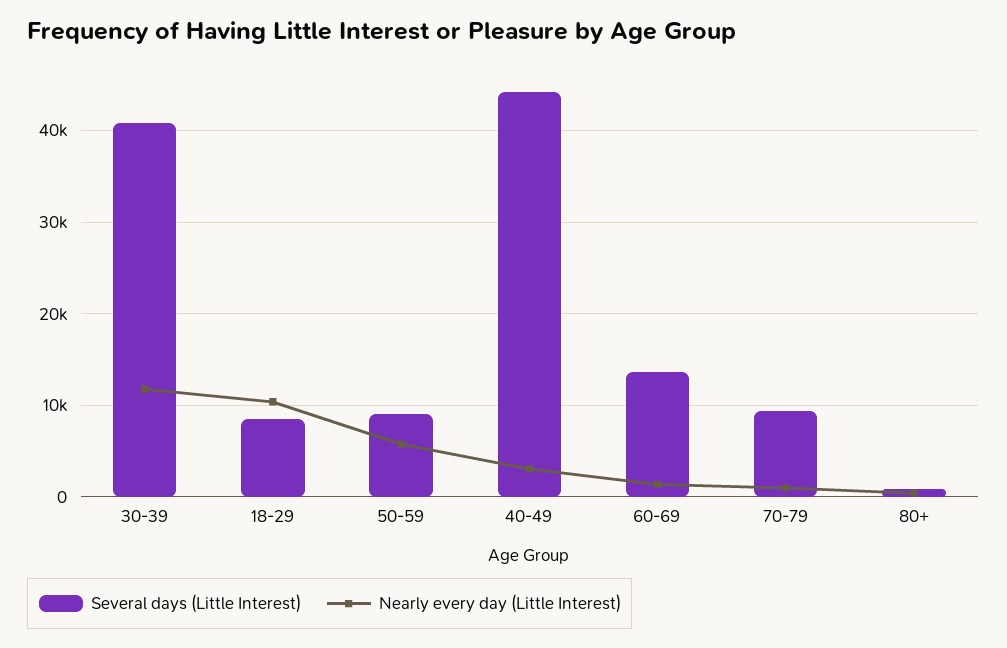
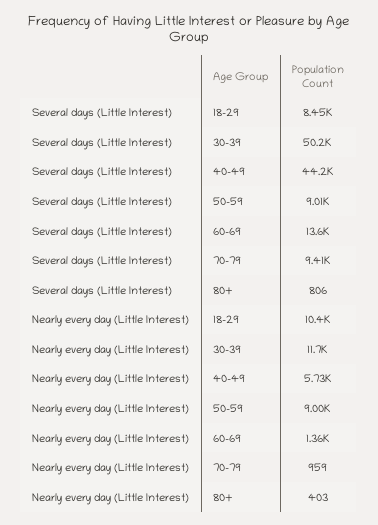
Several days (Little Interest), 30-39: 41000 -> 50200
Nearly every day (Little Interest), 50-59: 6000 -> 9000
Nearly every day (Little Interest), 40-49: 3000 -> 5730

